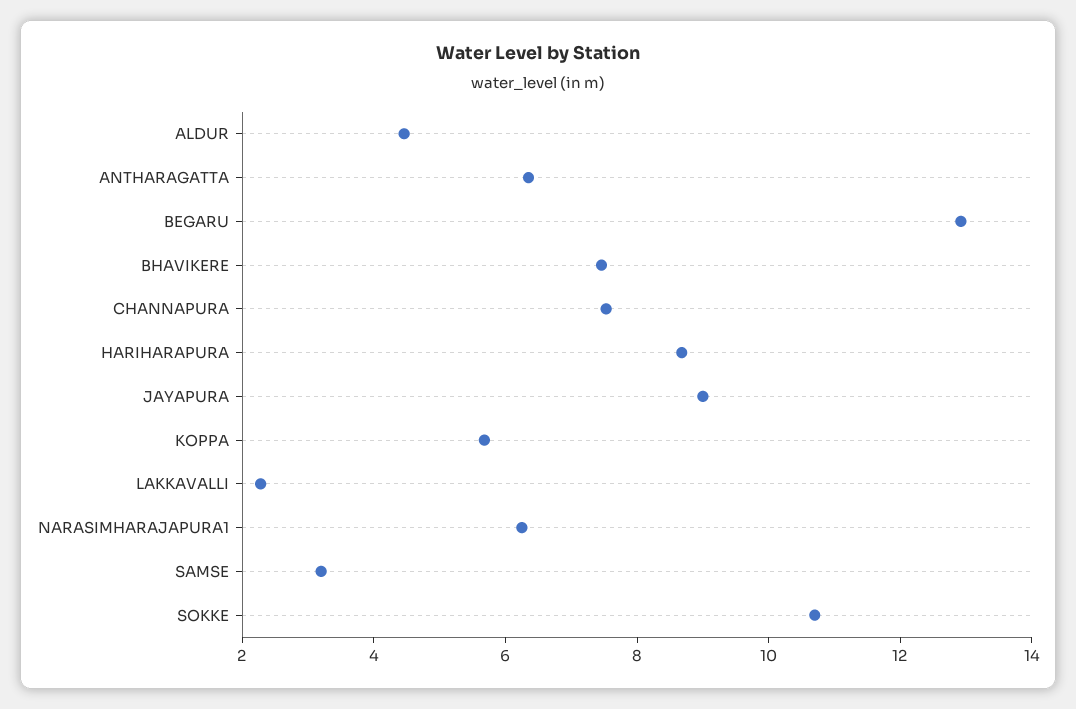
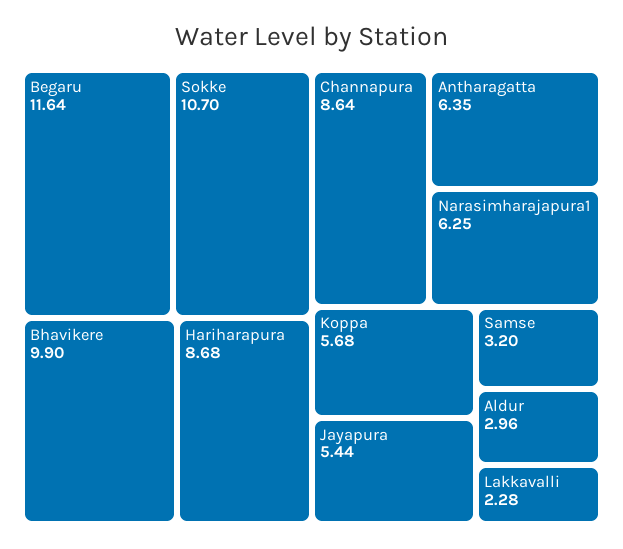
ALDUR: 4.5 -> 2.96
BEGARU: 13 -> 11.64
BHAVIKERE: 7.5 -> 9.9
CHANNAPURA: 7.5 -> 8.64
JAYAPURA: 9 -> 5.44

